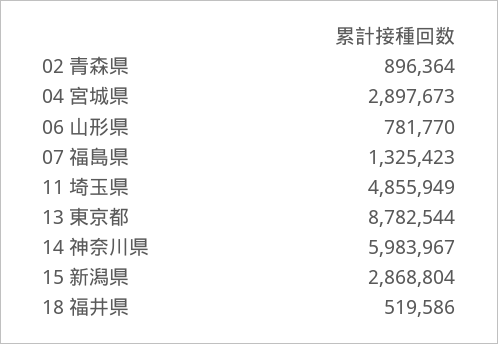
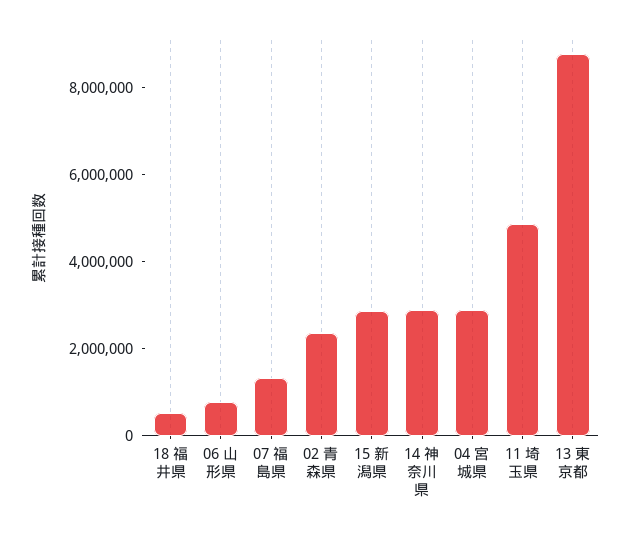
02 青森県: 896364 -> 2500000
14 神奈川県: 5983967 -> 3000000

